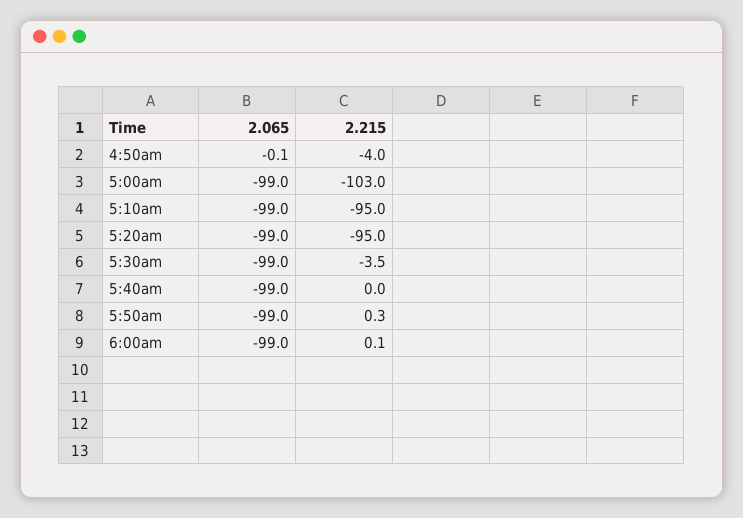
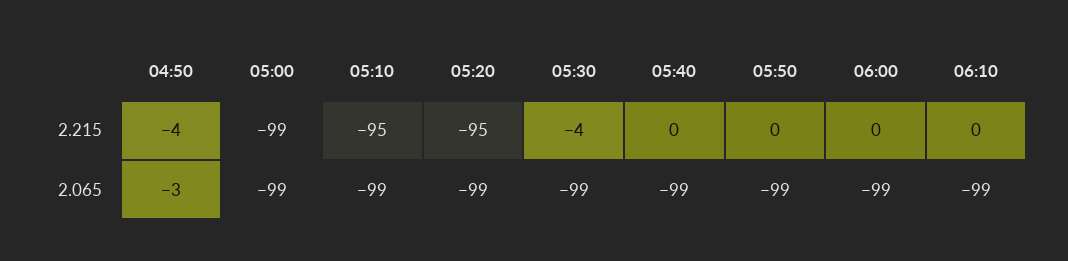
2.065, 4:50am: -0.1 -> -3
2.215, 5:00am: -103 -> -99
2.215, 06:10: none -> 0
2.065, 06:10: none -> -99

